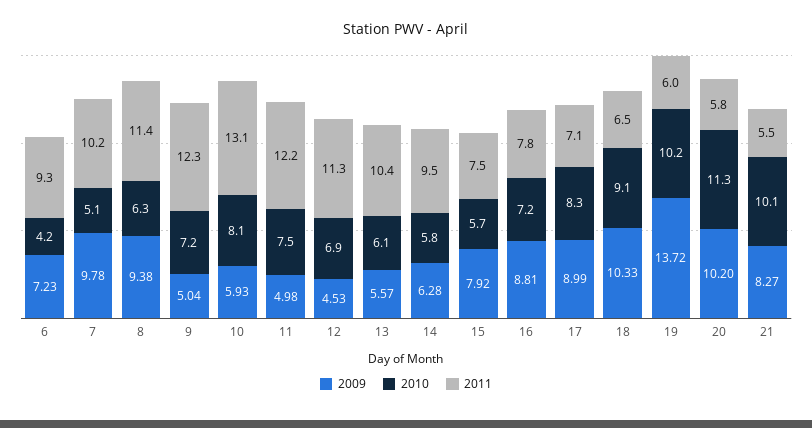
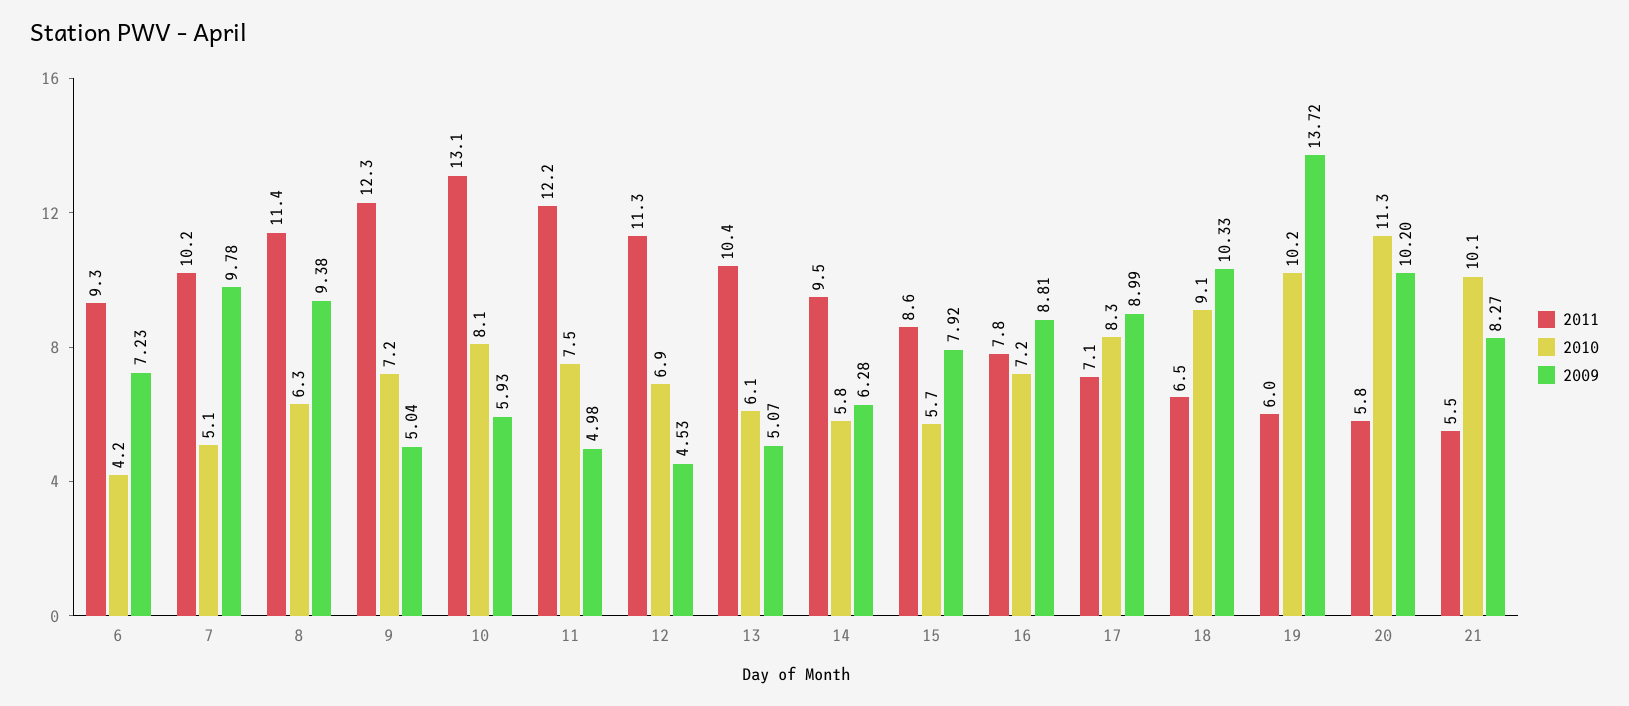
2009, 13: 5.57 -> 5.07
2011, 15: 7.5 -> 8.6

